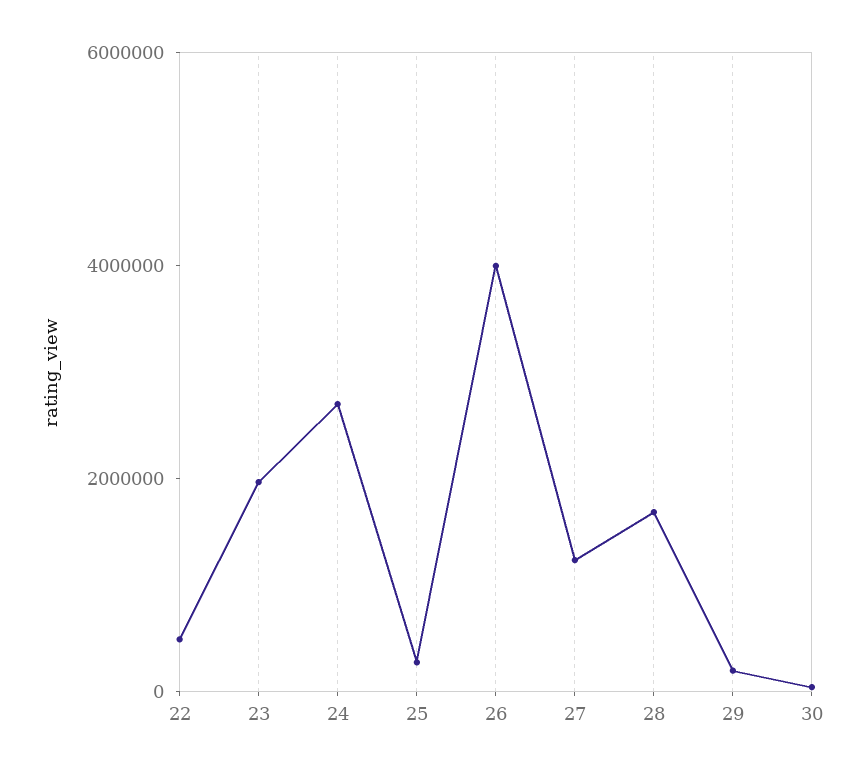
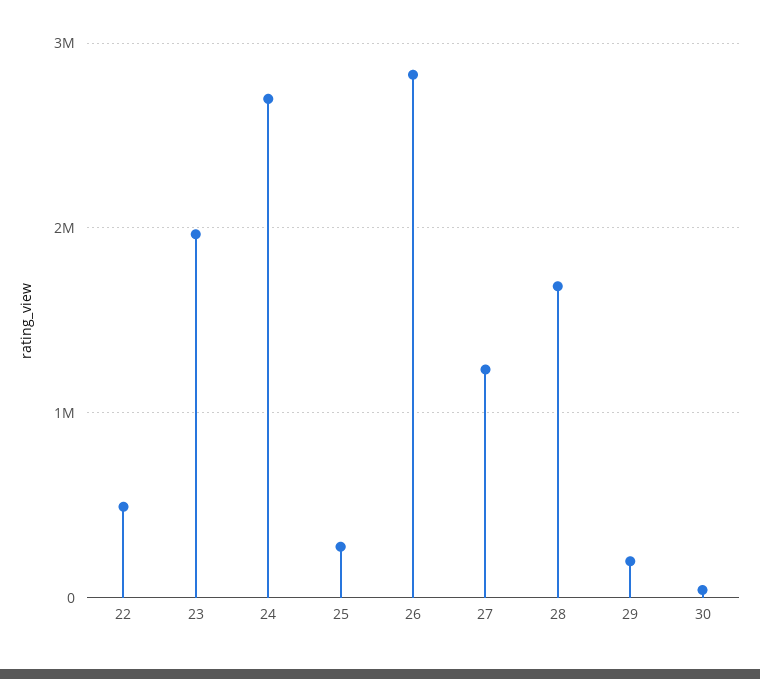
26: 4000000 -> 2800000

